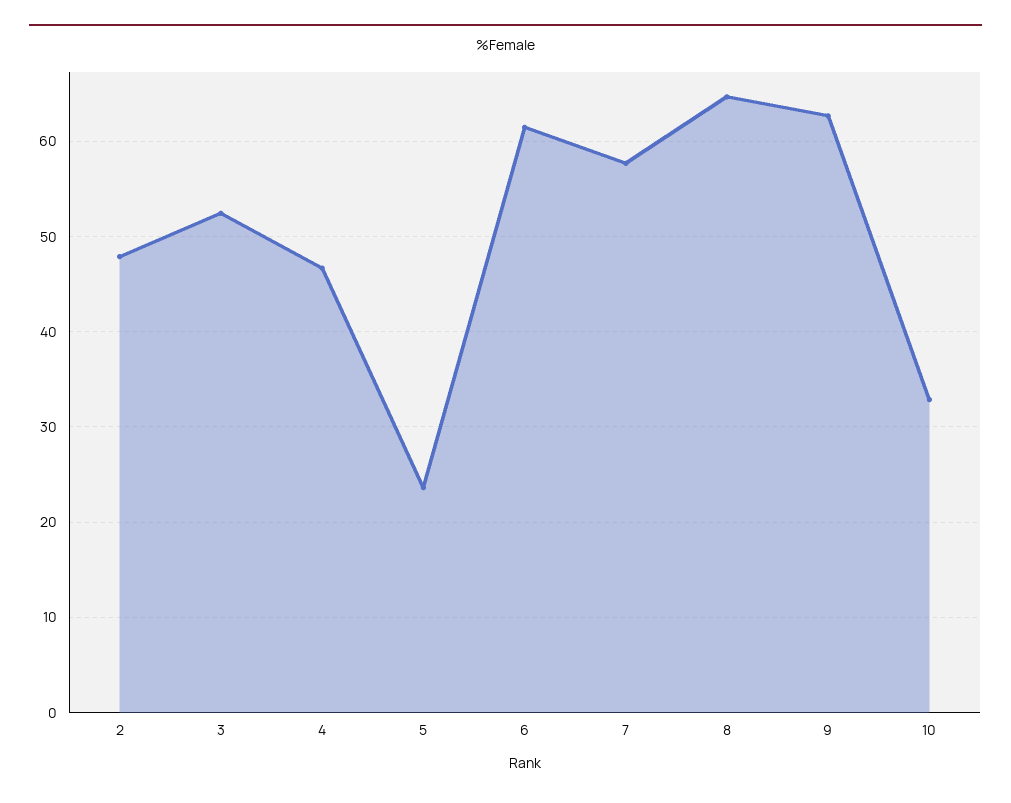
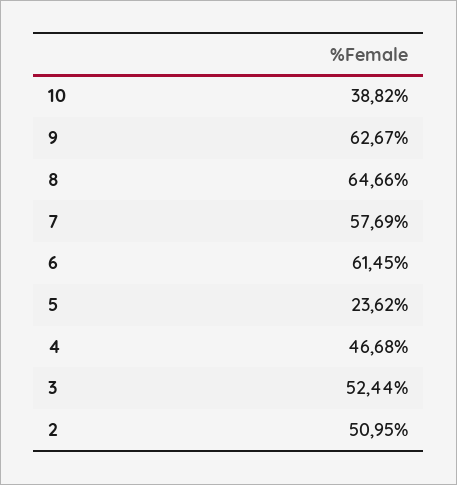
2: 48 -> 50.95
10: 33 -> 38.82

